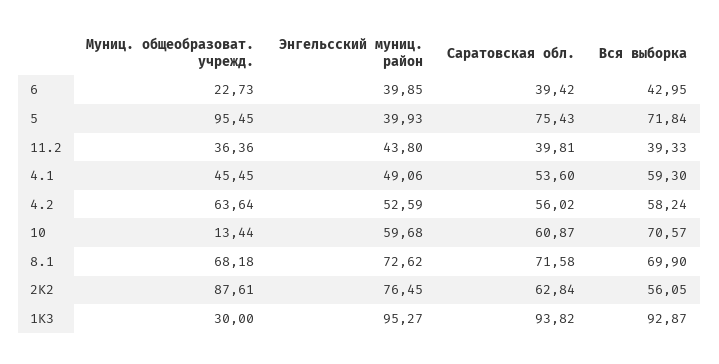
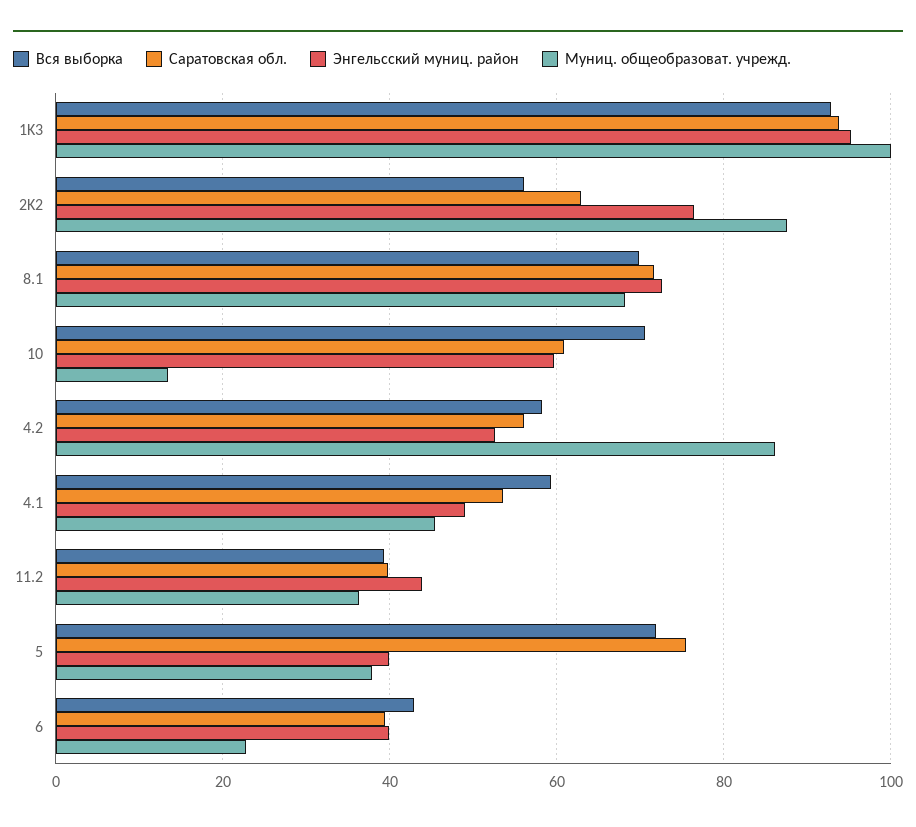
Муниц. общеобразоват. учрежд., 5: 95.45 -> 38
Муниц. общеобразоват. учрежд., 4.2: 63.64 -> 86
Муниц. общеобразоват. учрежд., 1K3: 30 -> 100

